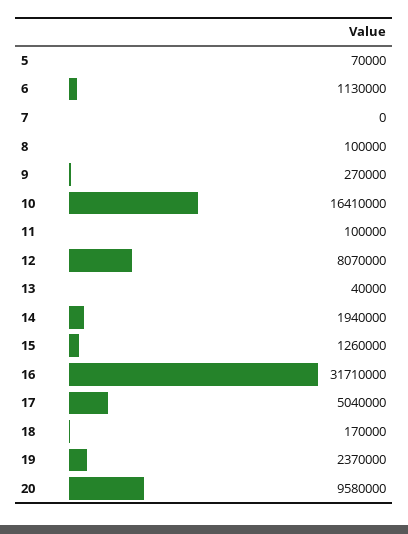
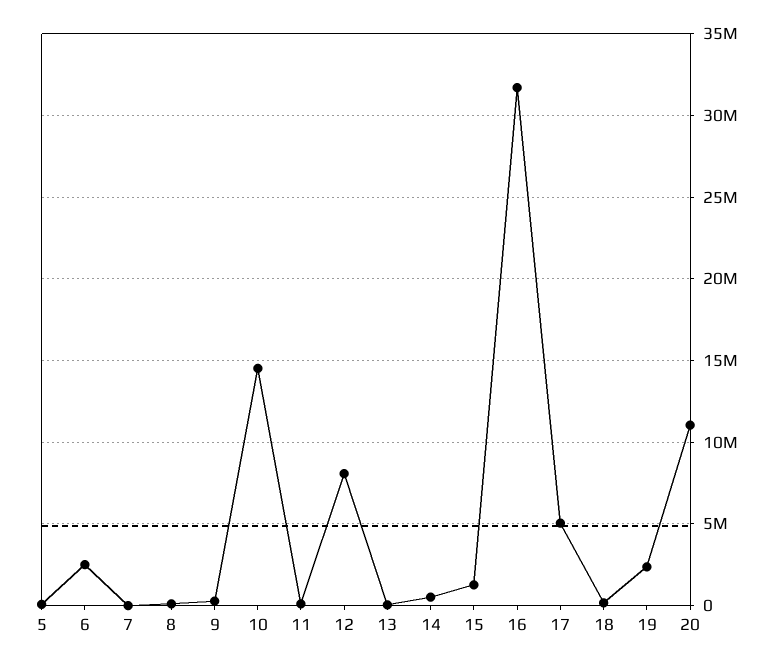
6: 1130000 -> 2500000
10: 16410000 -> 14500000
14: 1940000 -> 500000
20: 9580000 -> 11000000

